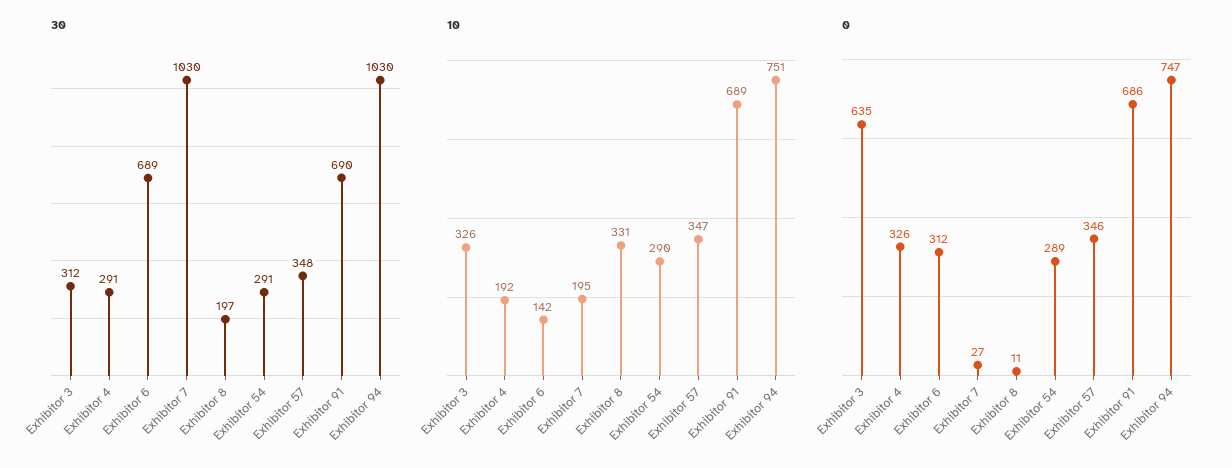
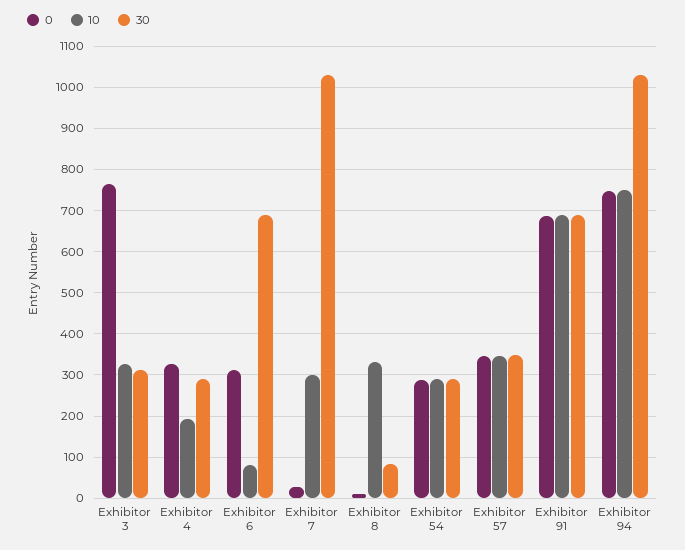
30, Exhibitor 8: 197 -> 80
10, Exhibitor 6: 142 -> 80
10, Exhibitor 7: 195 -> 300
0, Exhibitor 3: 635 -> 760

